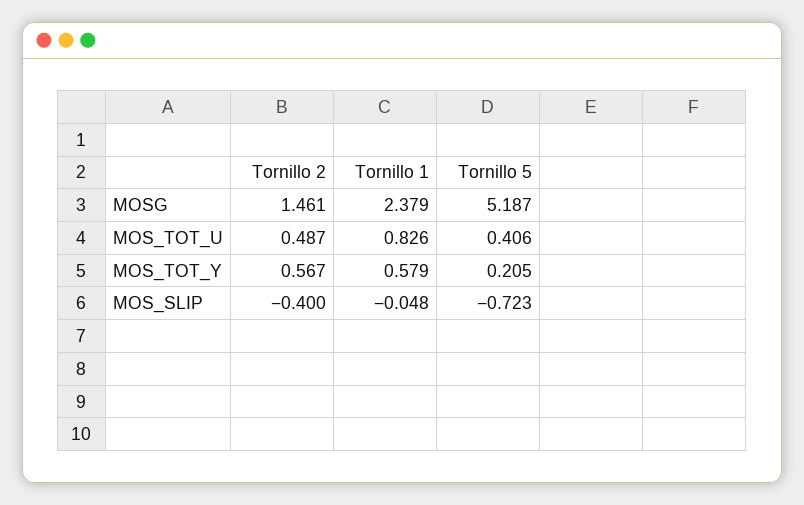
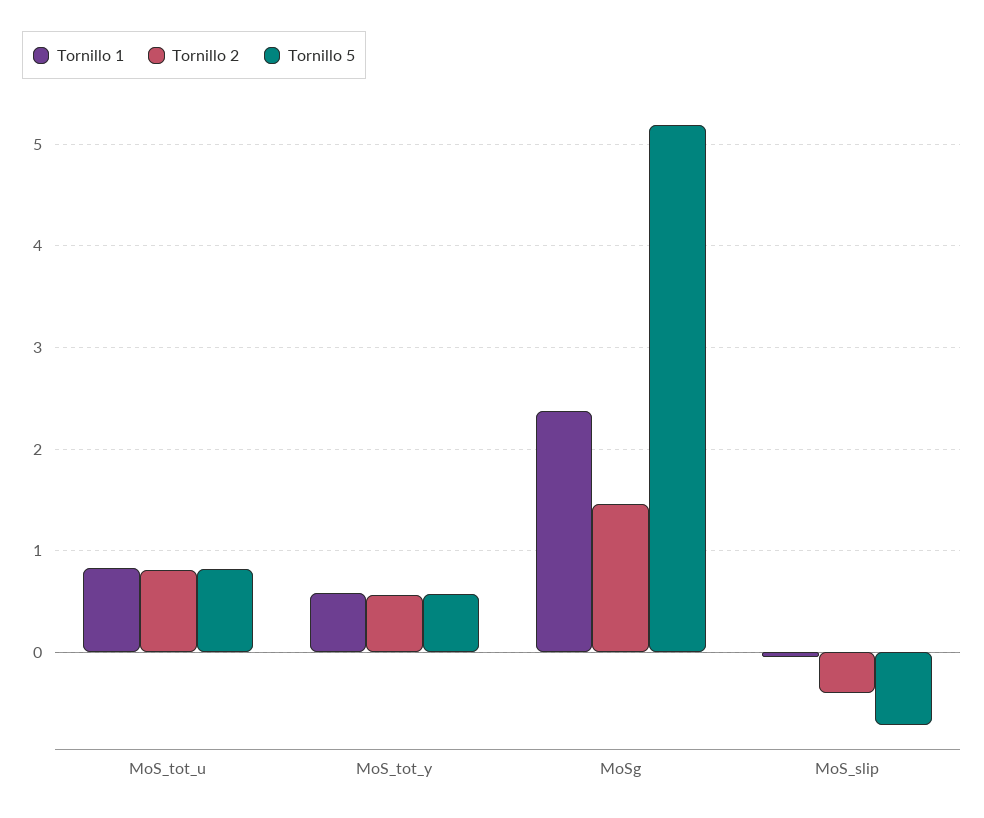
Tornillo 2, MOS_TOT_U: 0.487 -> 0.8
Tornillo 5, MOS_TOT_U: 0.406 -> 0.8
Tornillo 5, MOS_TOT_Y: 0.205 -> 0.6

